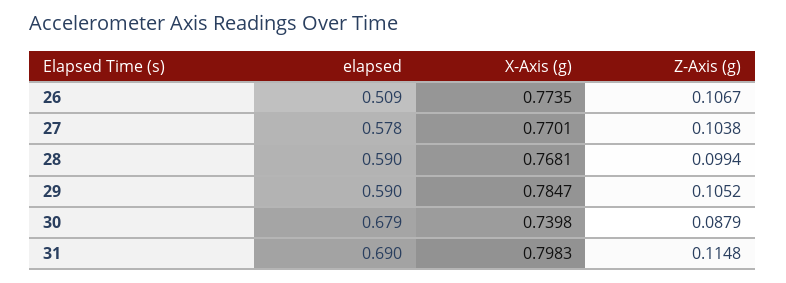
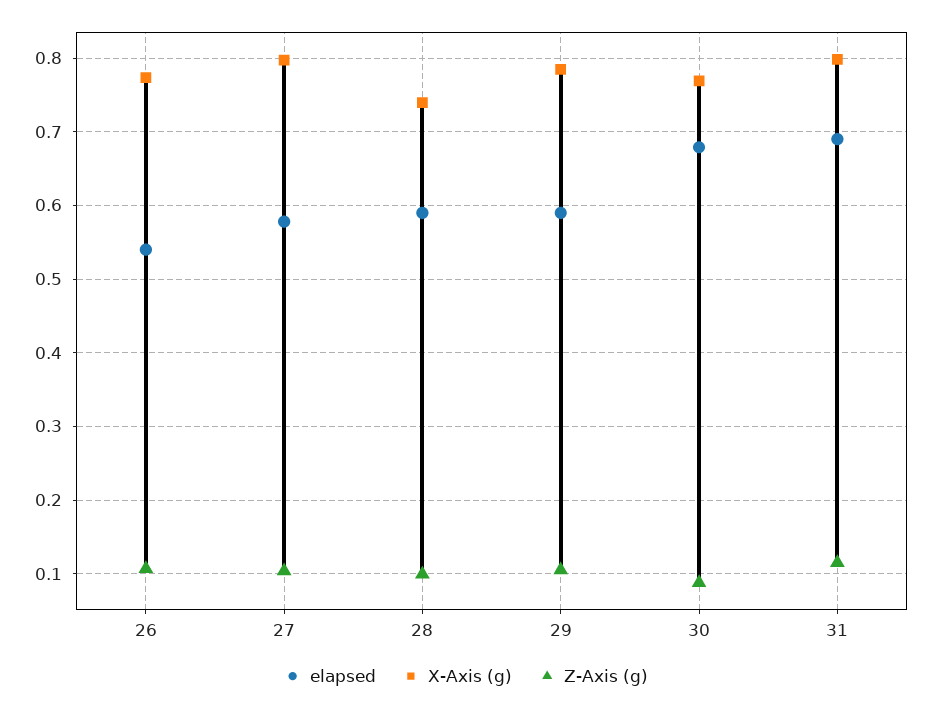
elapsed, 26: 0.509 -> 0.54
X-Axis (g), 27: 0.7701 -> 0.8
X-Axis (g), 28: 0.7681 -> 0.74
X-Axis (g), 30: 0.7398 -> 0.77

